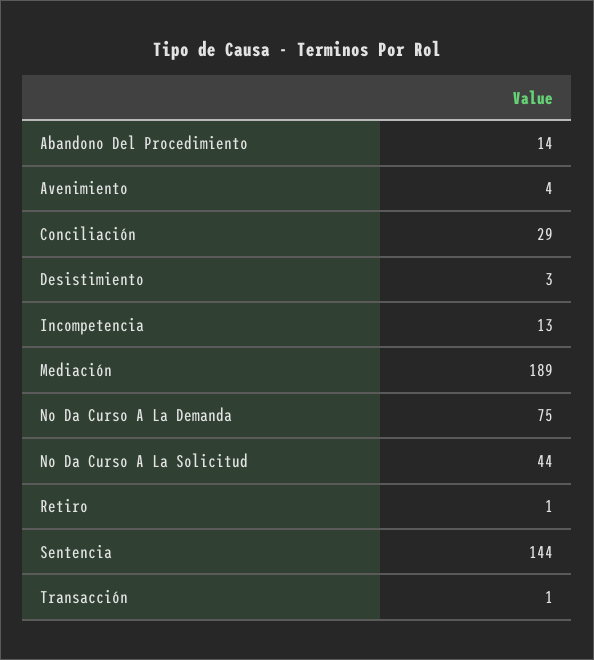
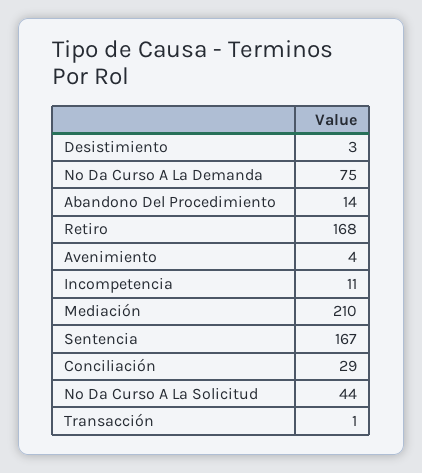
Incompetencia: 13 -> 11
Mediación: 189 -> 210
Retiro: 1 -> 168
Sentencia: 144 -> 167

